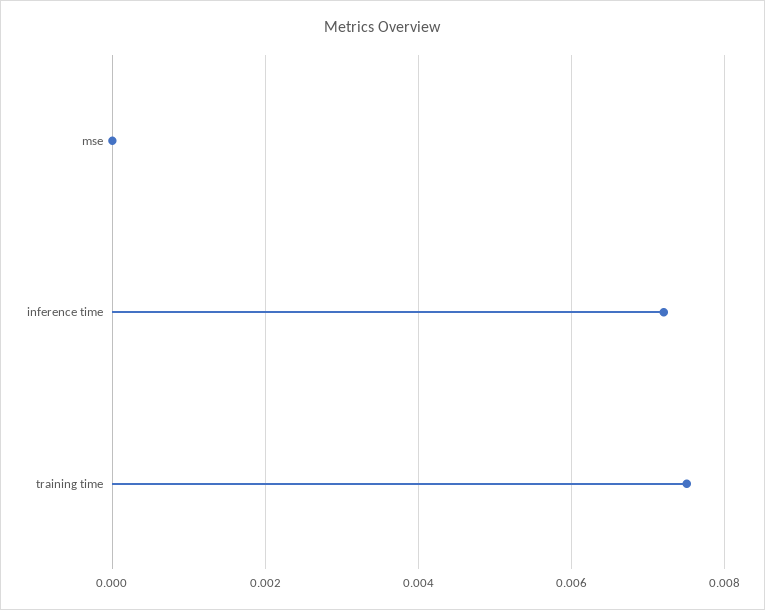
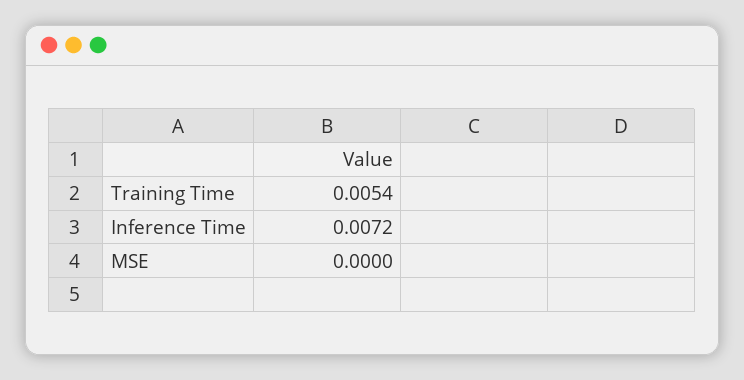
training time: 0.0075 -> 0.0054

